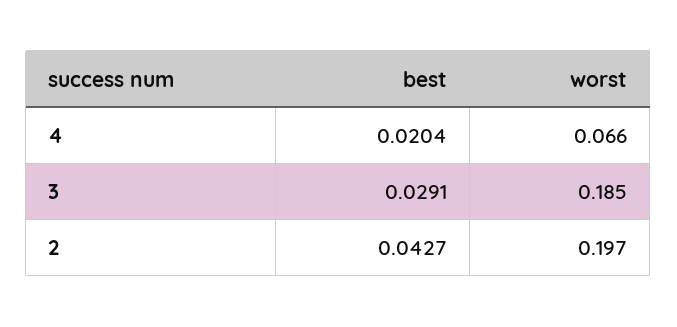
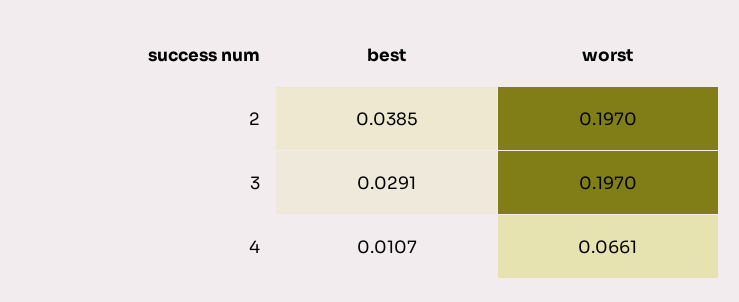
best, 4: 0.0204 -> 0.0107
worst, 3: 0.185 -> 0.197
best, 2: 0.0427 -> 0.0385

